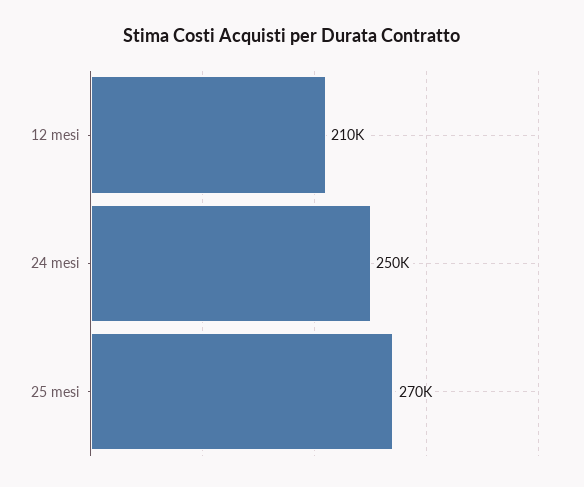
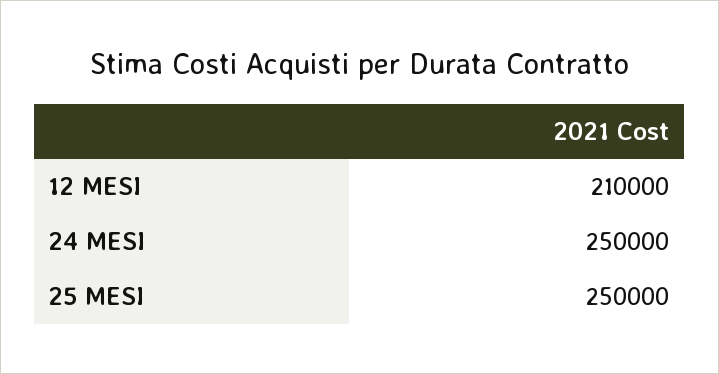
25 mesi: 270000 -> 250000

